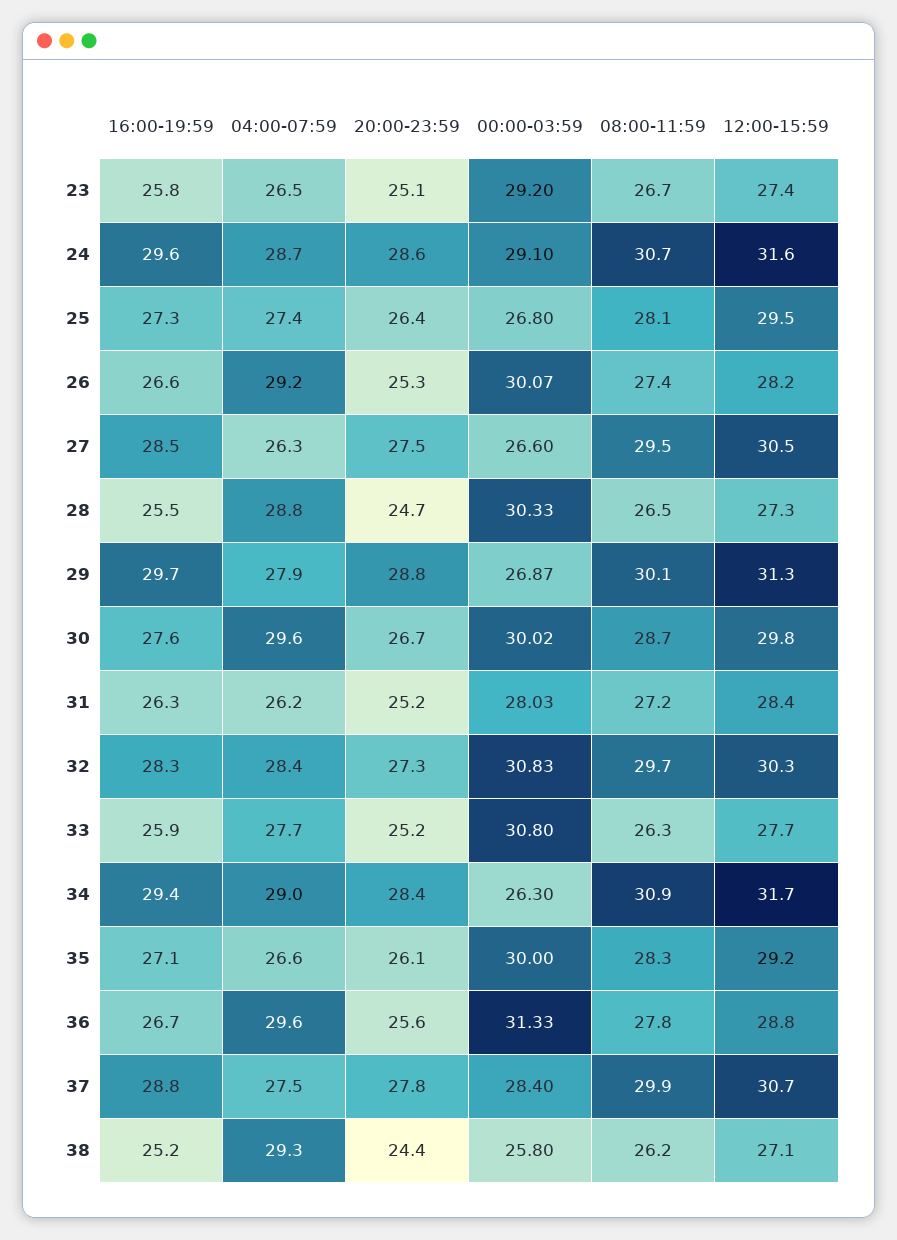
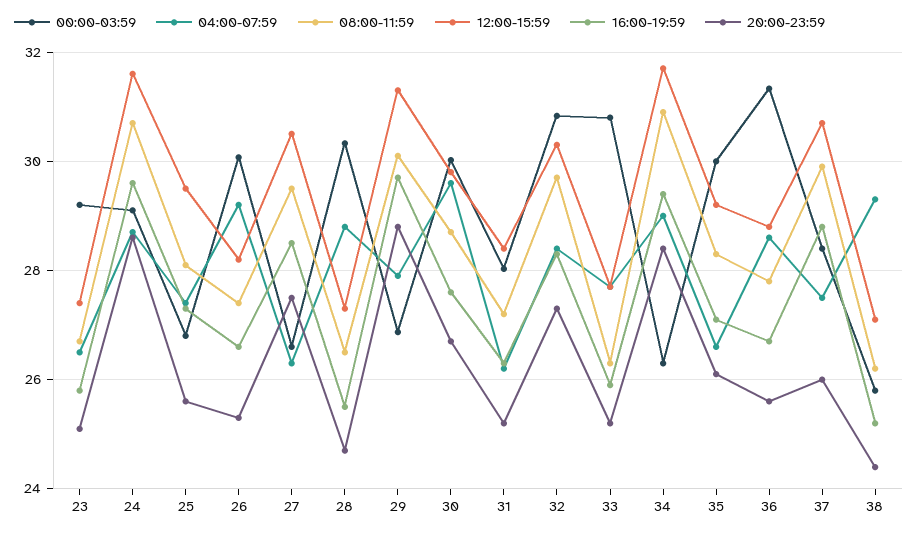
20:00-23:59, 25: 26.4 -> 25.6
04:00-07:59, 36: 29.6 -> 28.6
20:00-23:59, 37: 27.8 -> 26

